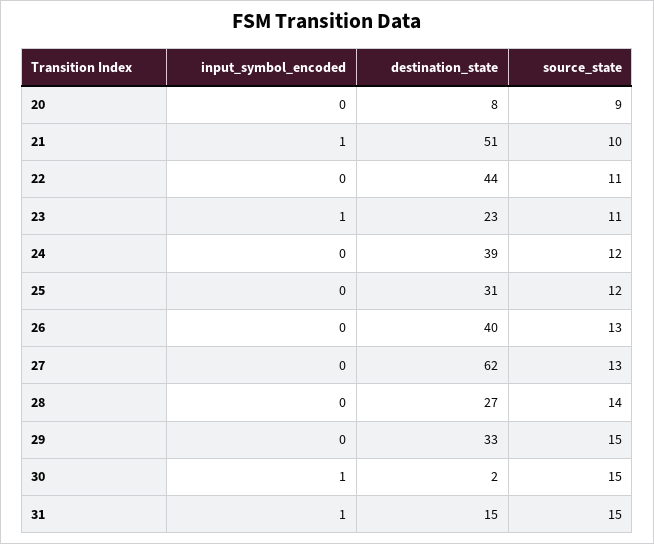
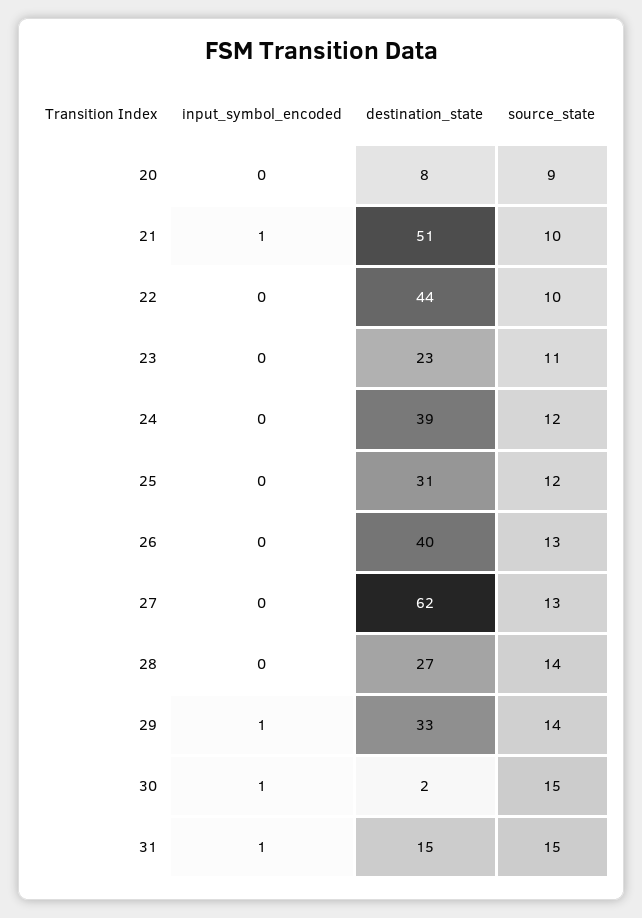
source_state, 22: 11 -> 10
input_symbol_encoded, 23: 1 -> 0
input_symbol_encoded, 29: 0 -> 1
source_state, 29: 15 -> 14

